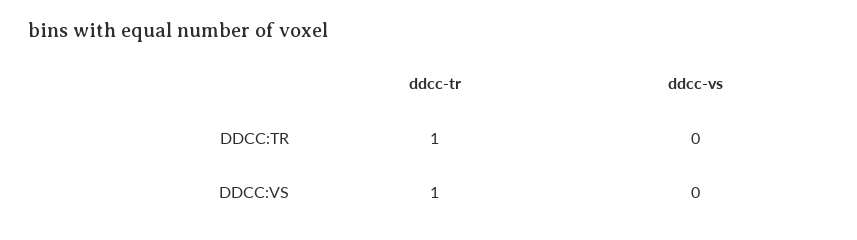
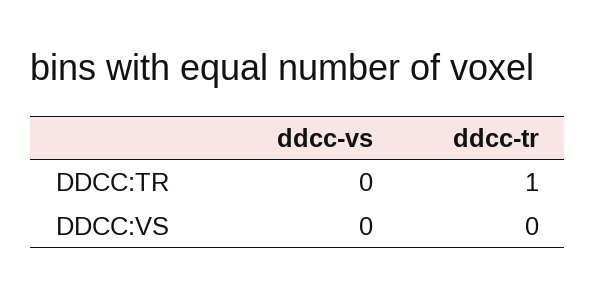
ddcc-tr, DDCC:VS: 1 -> 0

